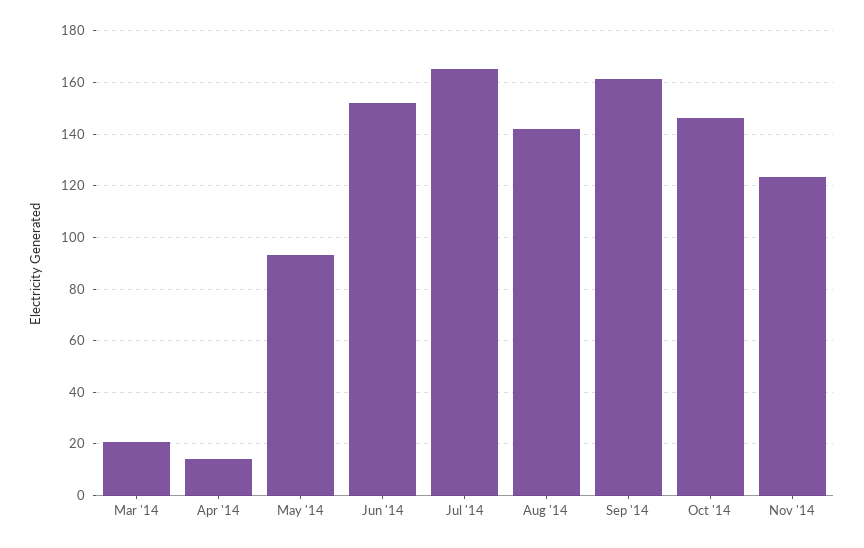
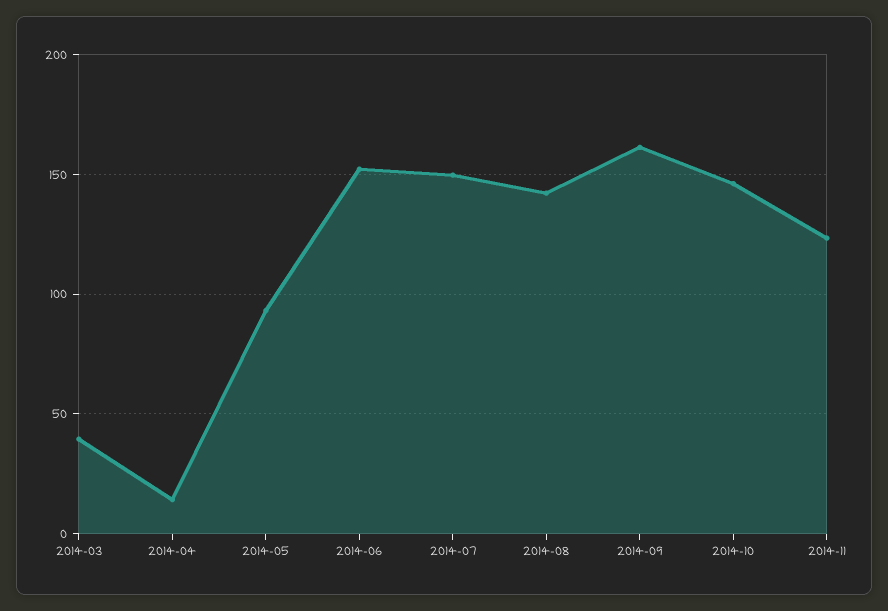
Mar '14: 20 -> 40
Jul '14: 165 -> 150

